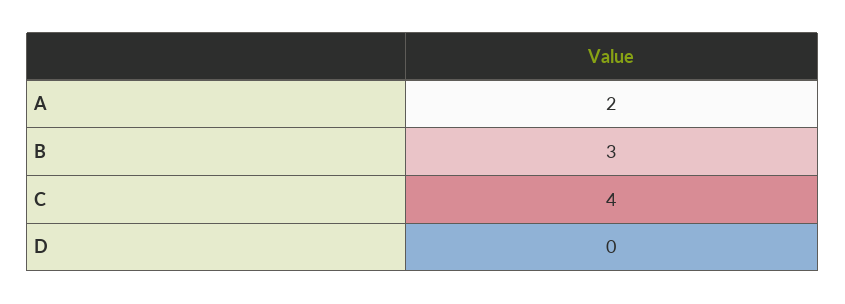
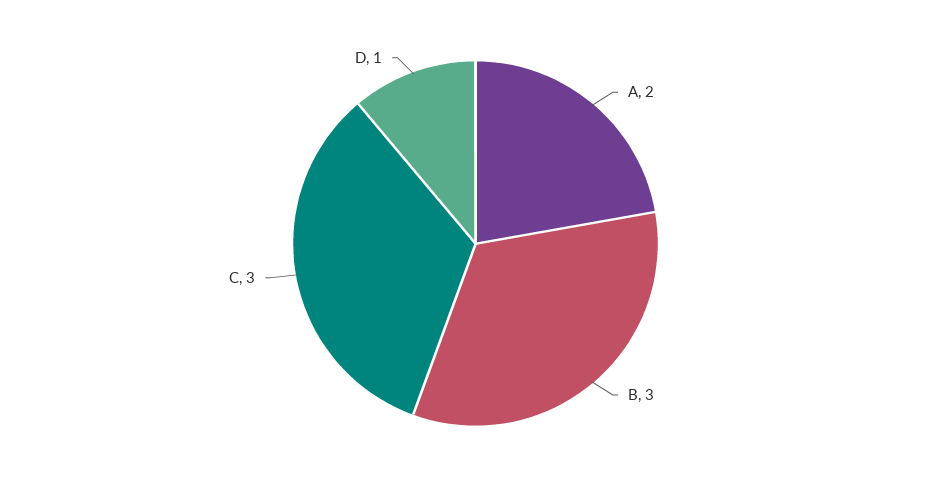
C: 4 -> 3
D: 0 -> 1

